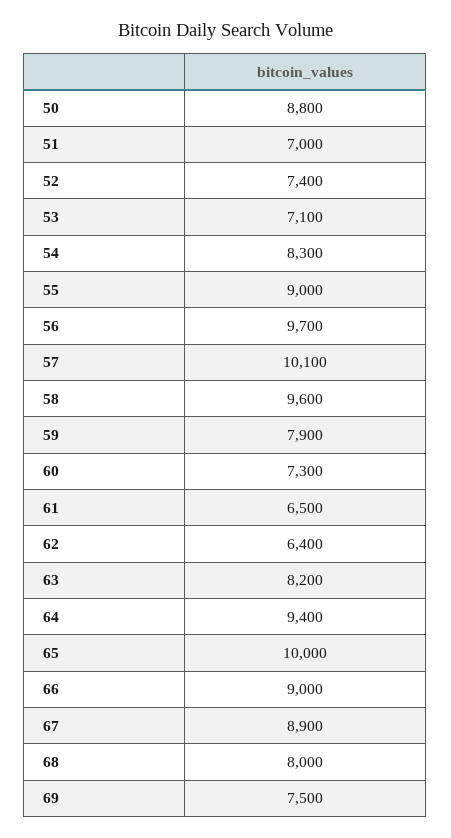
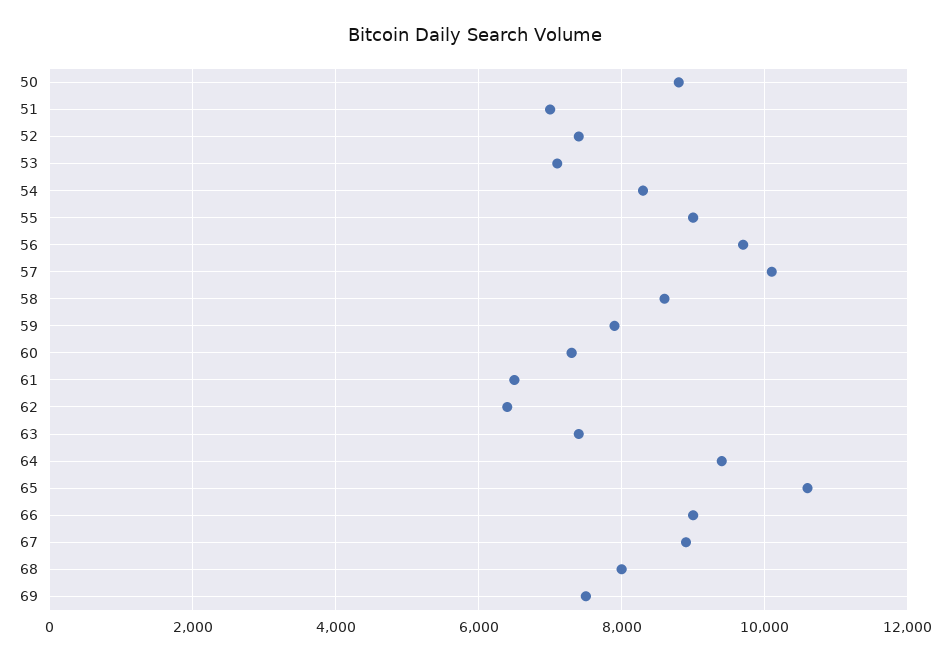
58: 9600 -> 8600
63: 8200 -> 7400
65: 10000 -> 10600

